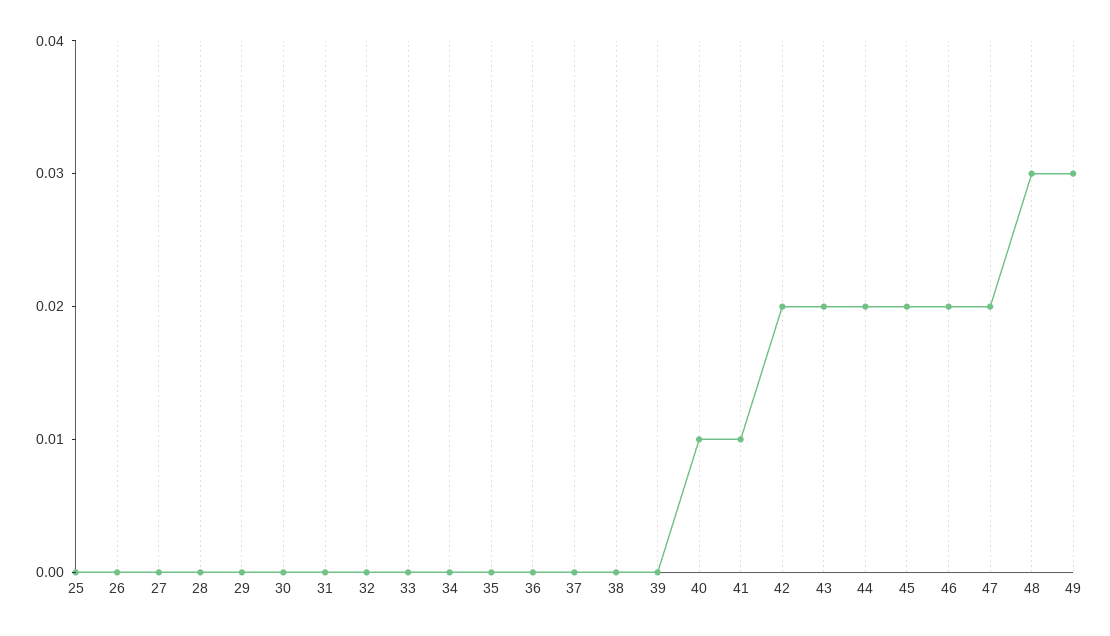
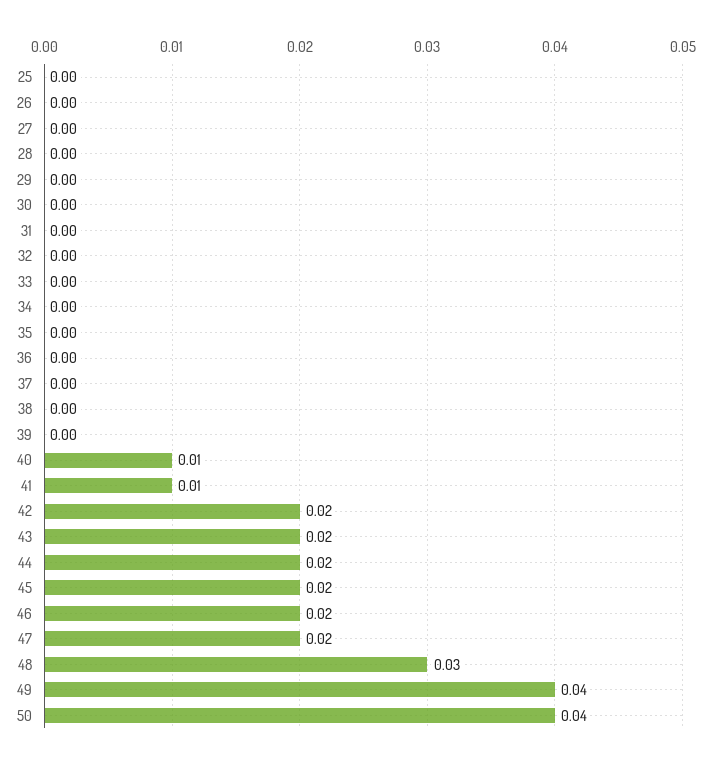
49: 0.03 -> 0.04
50: none -> 0.04

